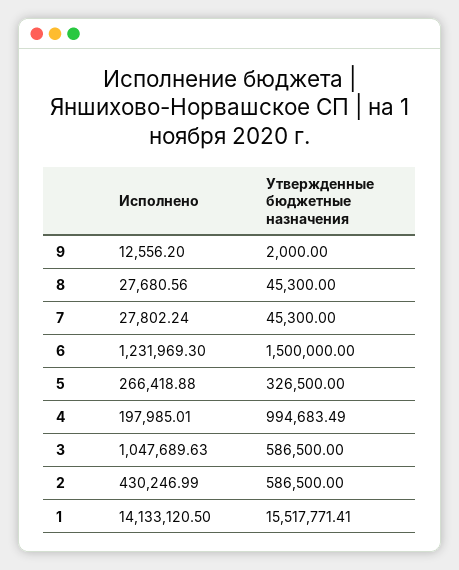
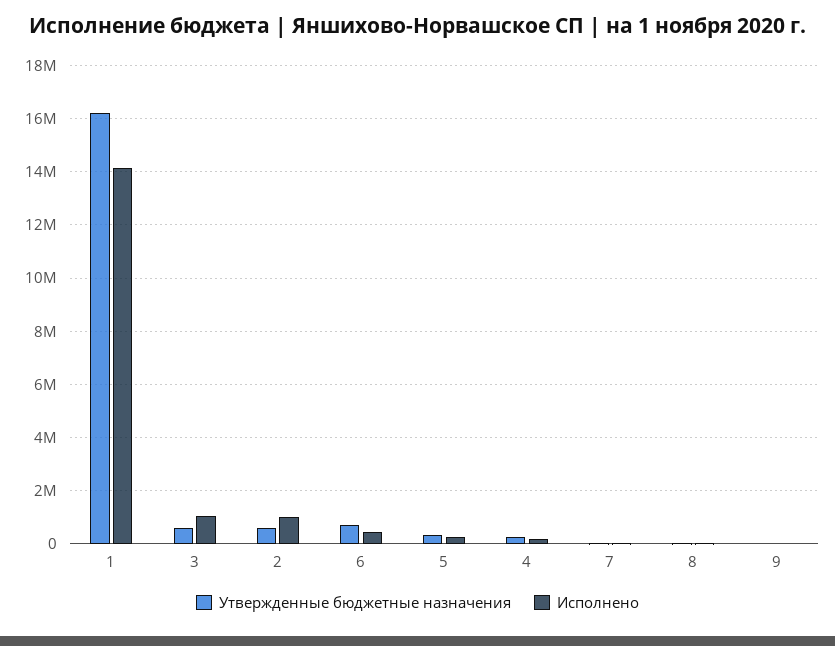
Исполнено, 6: 1231969.3 -> 500000
Утвержденные бюджетные назначения, 6: 1500000 -> 750000
Утвержденные бюджетные назначения, 4: 994683.49 -> 250000
Исполнено, 2: 430246.99 -> 1000000
Утвержденные бюджетные назначения, 1: 15517771.41 -> 16250000

